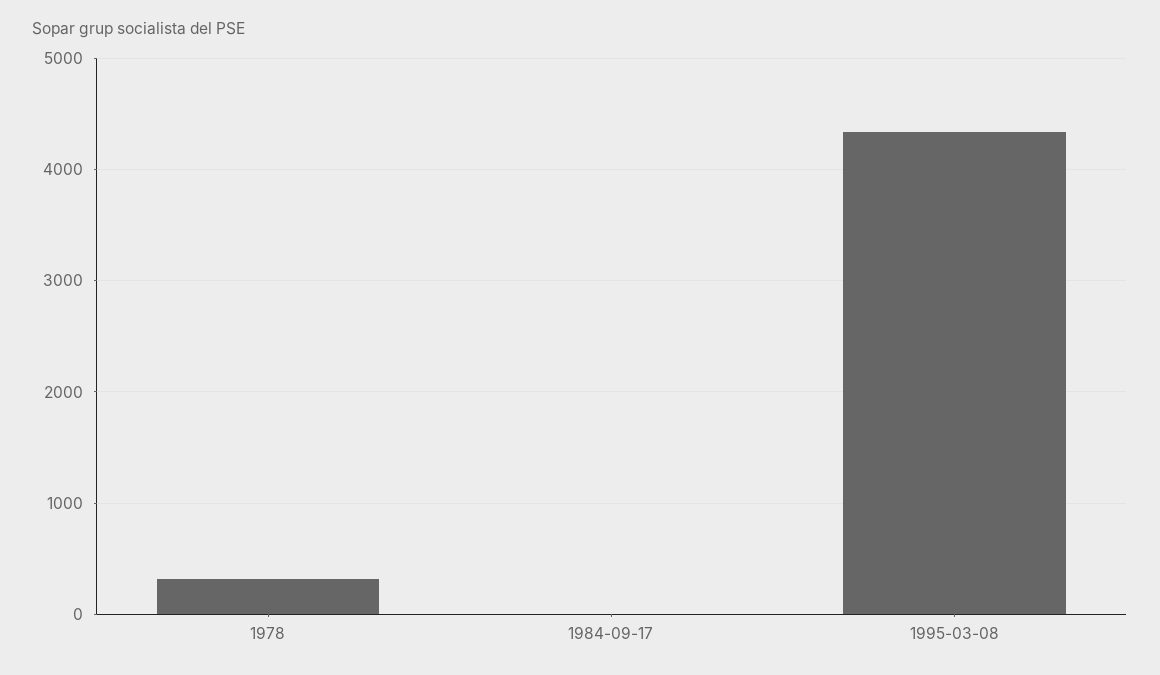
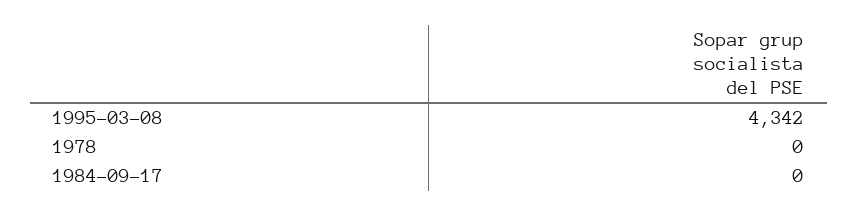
1978: 300 -> 0

